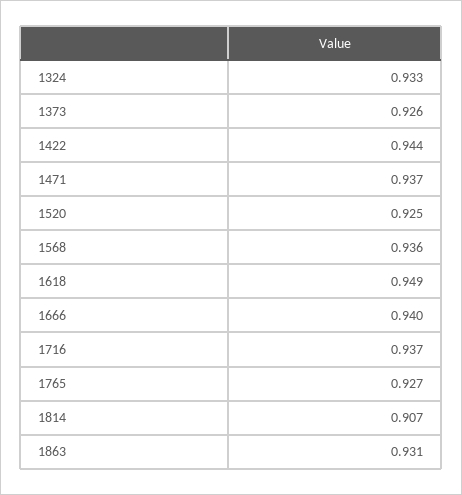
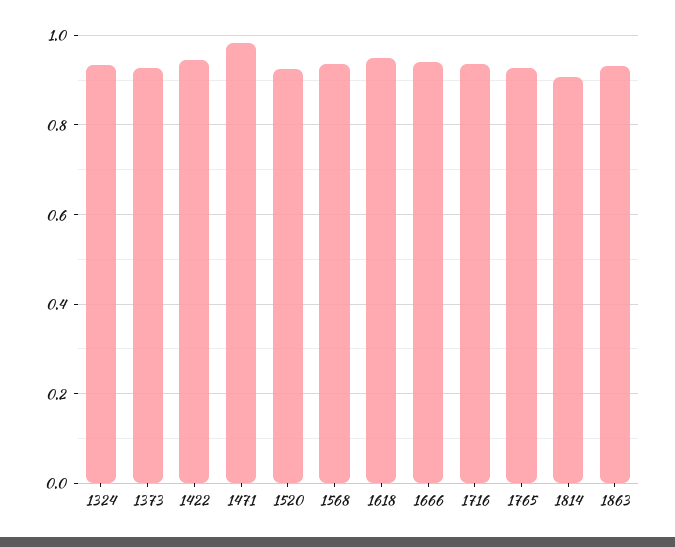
1471: 0.937 -> 0.98

